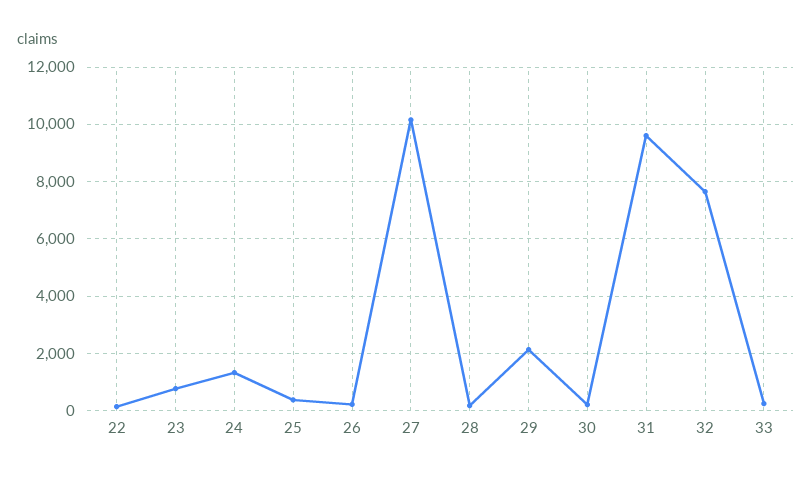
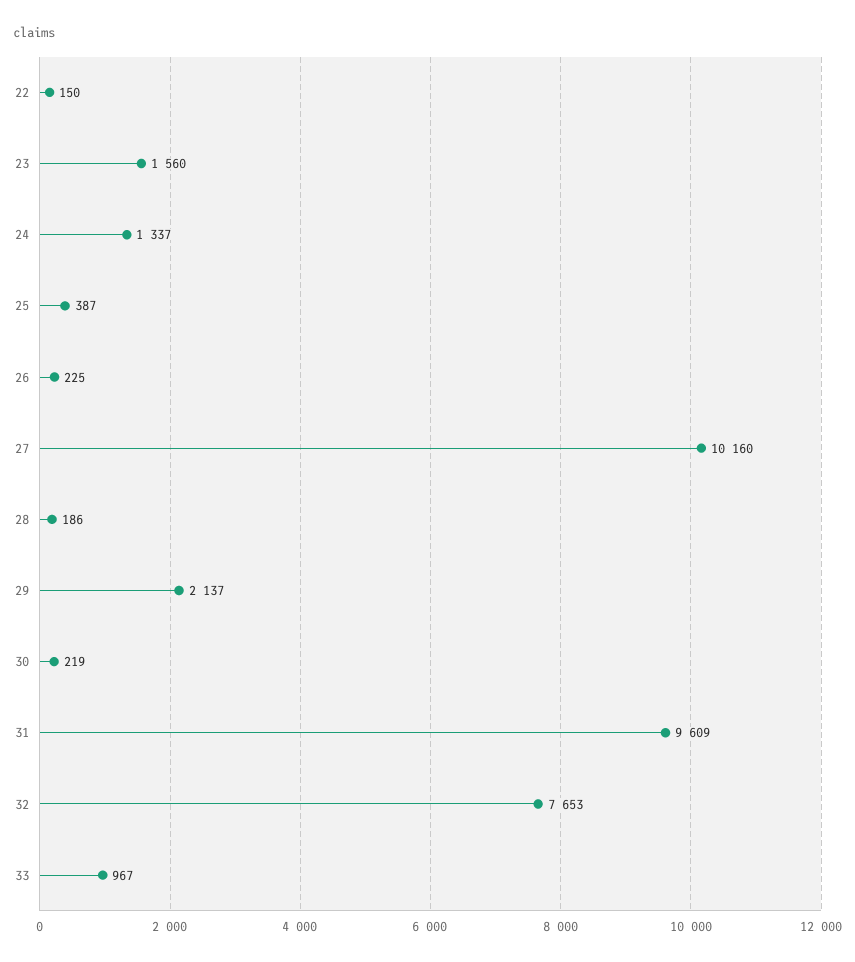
23: 750 -> 1560
33: 250 -> 967

